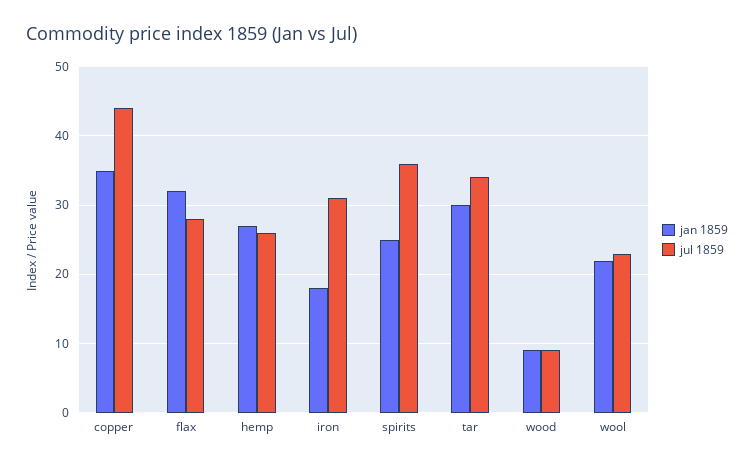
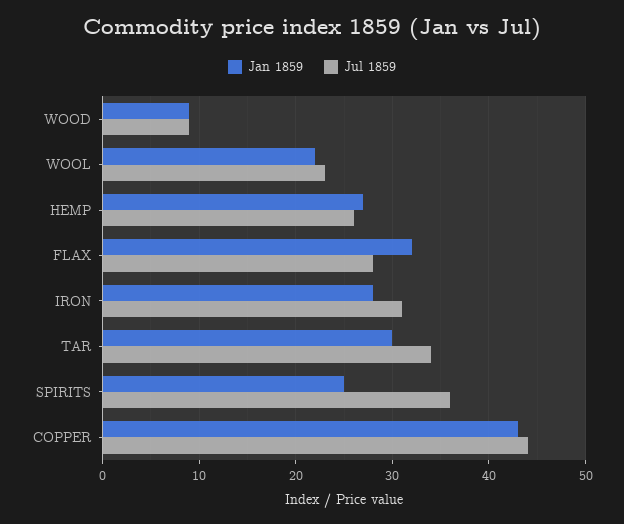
jan 1859, copper: 35 -> 43
jan 1859, iron: 18 -> 28

